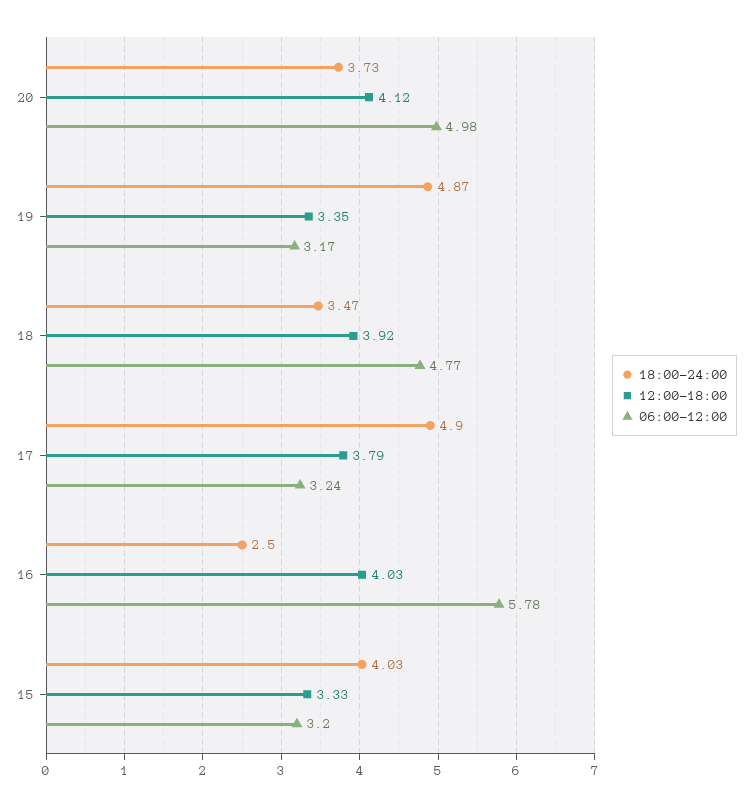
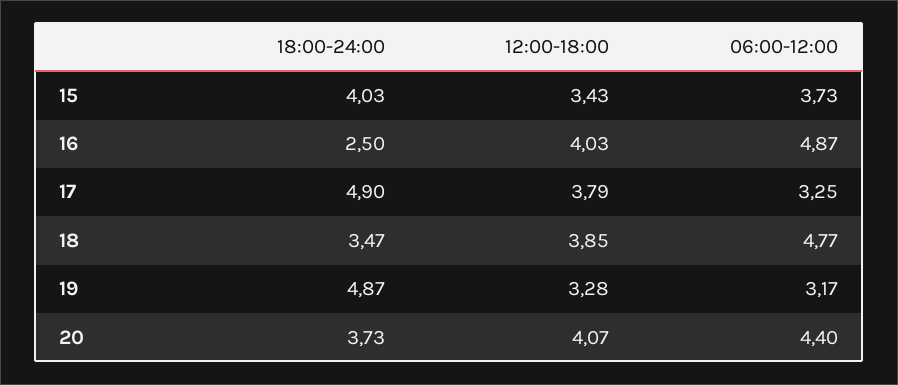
12:00-18:00, 20: 4.12 -> 4.07
06:00-12:00, 20: 4.98 -> 4.4
12:00-18:00, 19: 3.35 -> 3.28
12:00-18:00, 18: 3.92 -> 3.85
06:00-12:00, 17: 3.24 -> 3.25
06:00-12:00, 16: 5.78 -> 4.87
12:00-18:00, 15: 3.33 -> 3.43
06:00-12:00, 15: 3.2 -> 3.73

